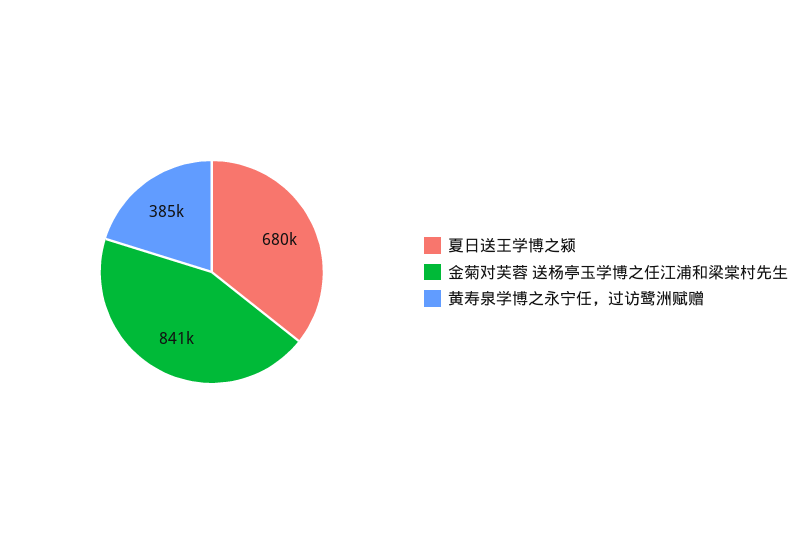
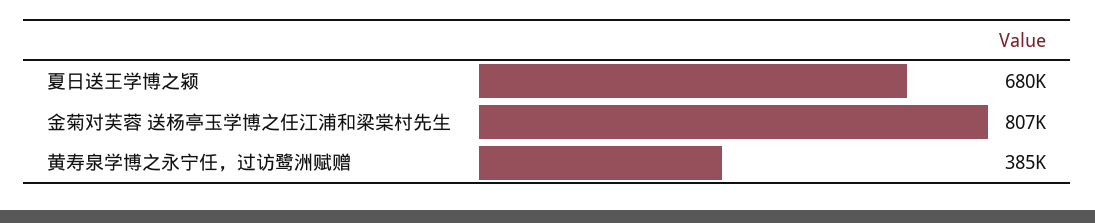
金菊对芙蓉 送杨亭玉学博之任江浦和梁棠村先生: 841000 -> 807000

